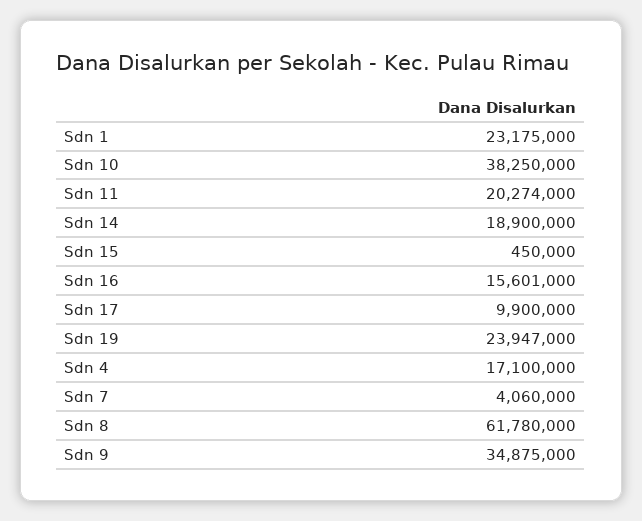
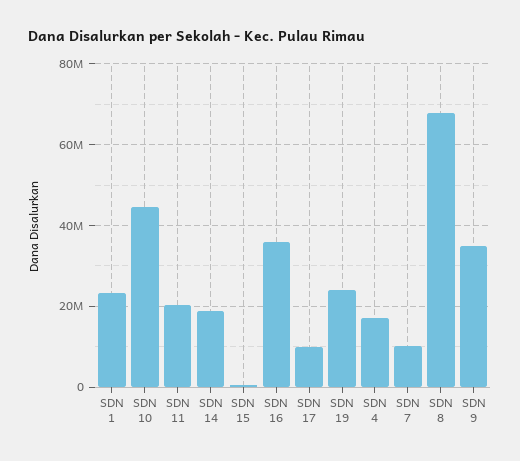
Sdn 10: 38250000 -> 44000000
Sdn 16: 15601000 -> 36000000
Sdn 7: 4060000 -> 10000000
Sdn 8: 61780000 -> 68000000

